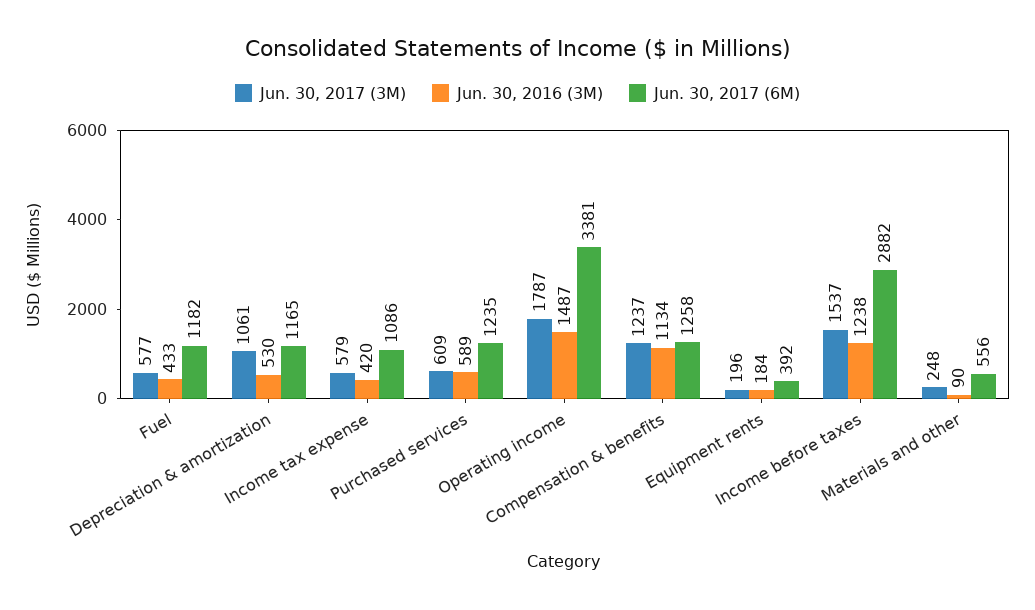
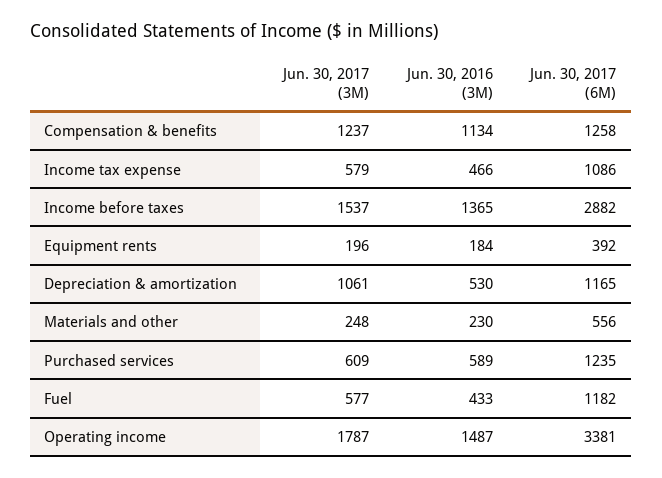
Jun. 30, 2016 (3M), Income tax expense: 420 -> 466
Jun. 30, 2016 (3M), Income before taxes: 1238 -> 1365
Jun. 30, 2016 (3M), Materials and other: 90 -> 230

